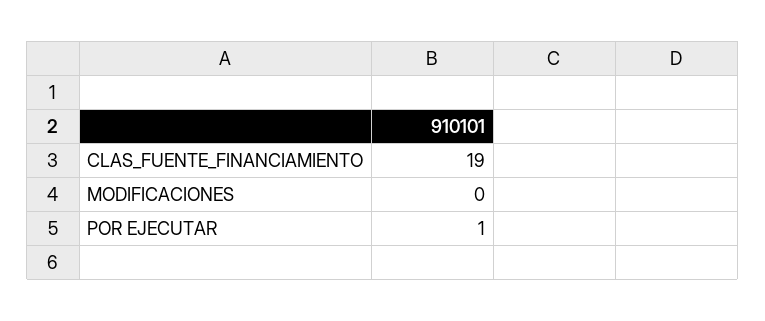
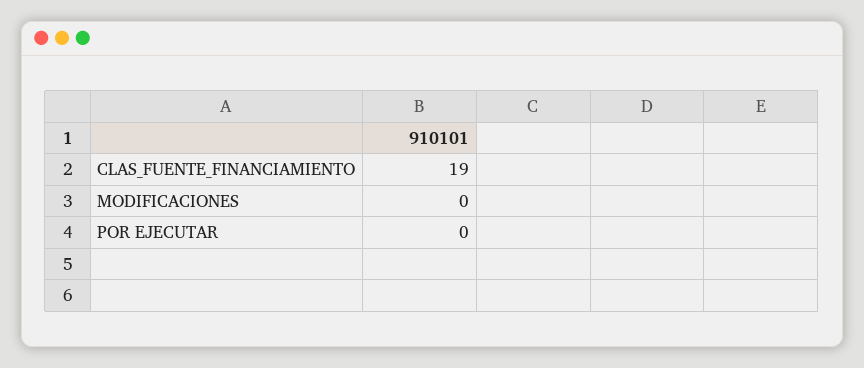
POR EJECUTAR: 1 -> 0

